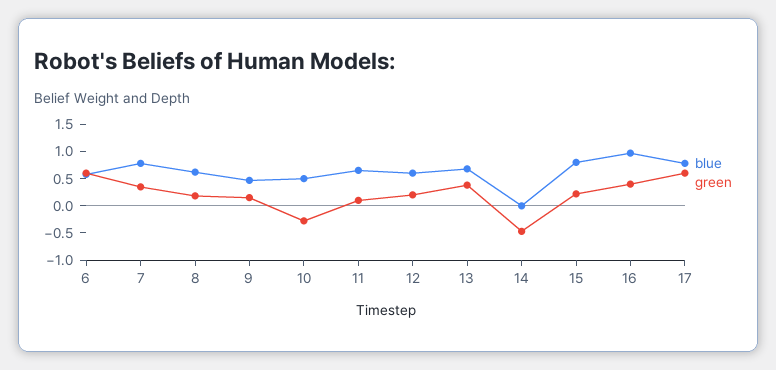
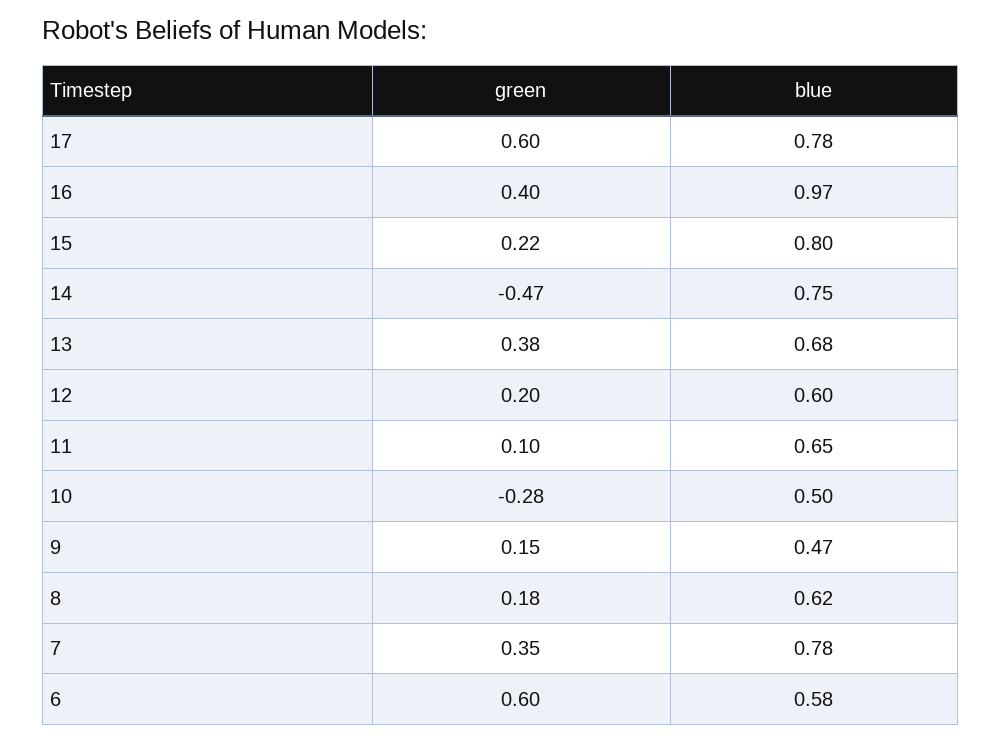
blue, 14: 0 -> 0.75

